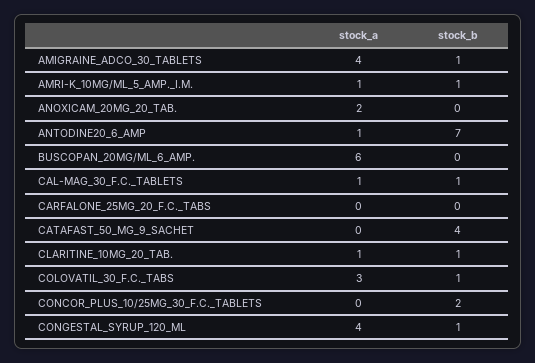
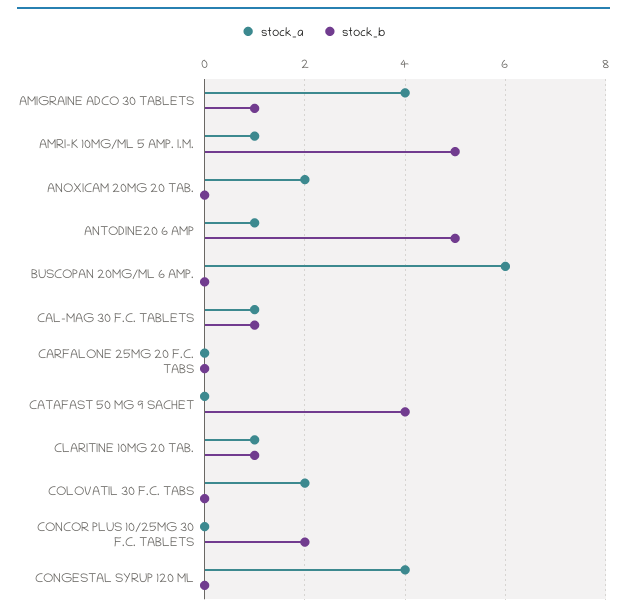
stock_b, AMRI-K_10MG/ML_5_AMP._I.M.: 1 -> 5
stock_b, ANTODINE20_6_AMP: 7 -> 5
stock_a, COLOVATIL_30_F.C._TABS: 3 -> 2
stock_b, COLOVATIL_30_F.C._TABS: 1 -> 0
stock_b, CONGESTAL_SYRUP_120_ML: 1 -> 0

